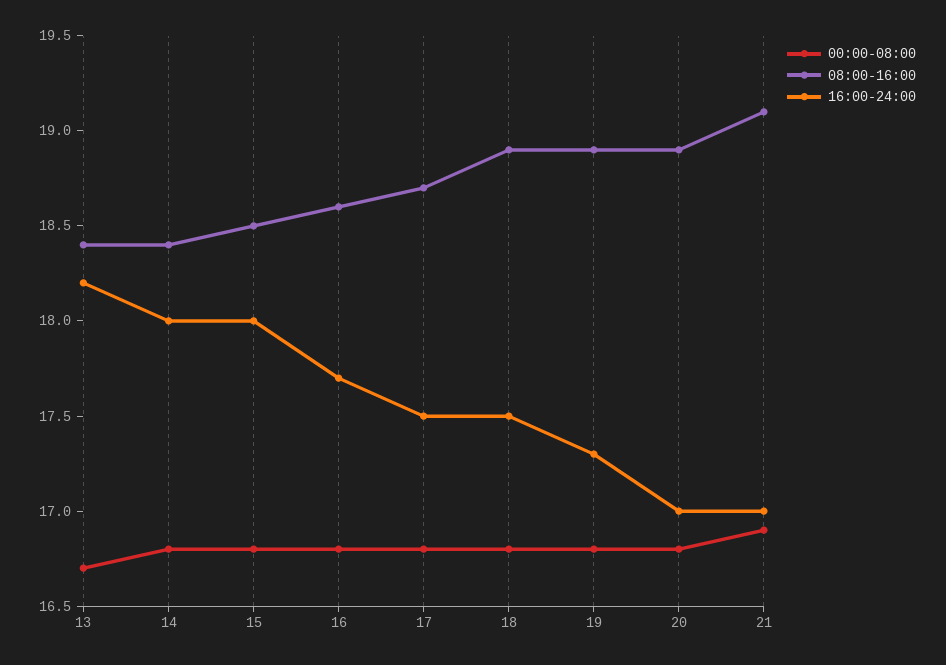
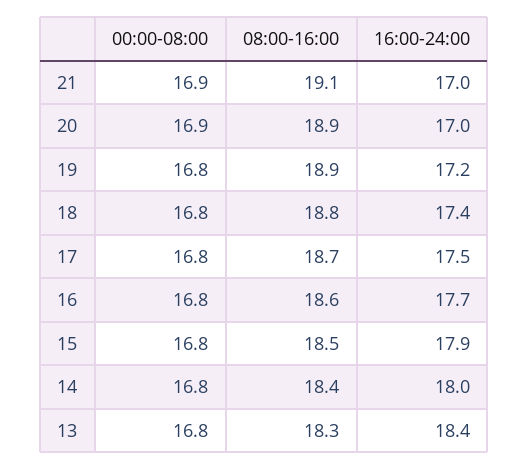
00:00-08:00, 13: 16.7 -> 16.8
08:00-16:00, 13: 18.4 -> 18.3
16:00-24:00, 13: 18.2 -> 18.4
16:00-24:00, 15: 18 -> 17.9
08:00-16:00, 18: 18.9 -> 18.8
16:00-24:00, 18: 17.5 -> 17.4
16:00-24:00, 19: 17.3 -> 17.2
00:00-08:00, 20: 16.8 -> 16.9

